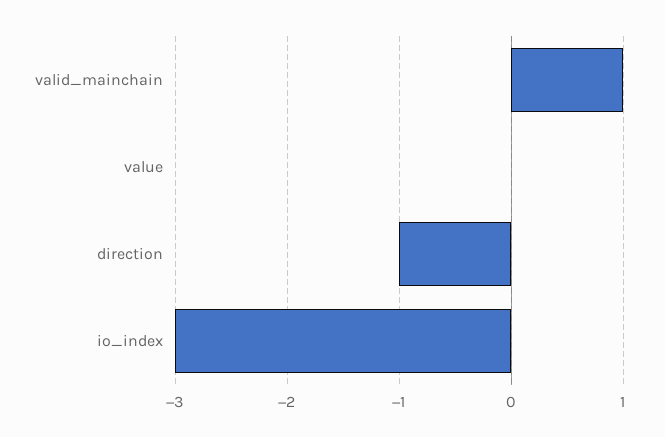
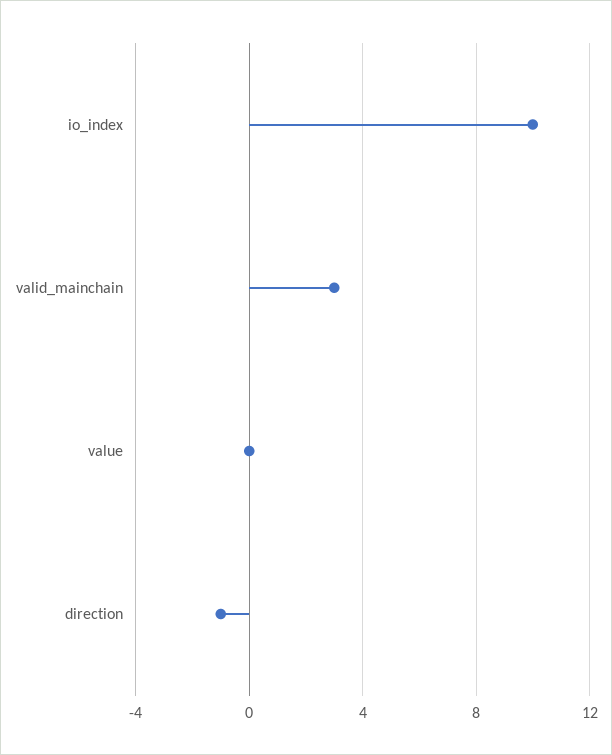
valid_mainchain: 1 -> 3
io_index: -3 -> 10

